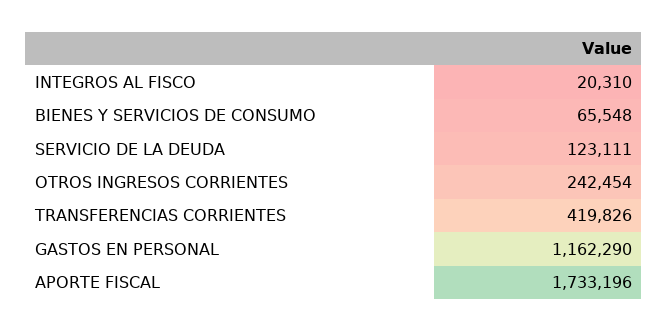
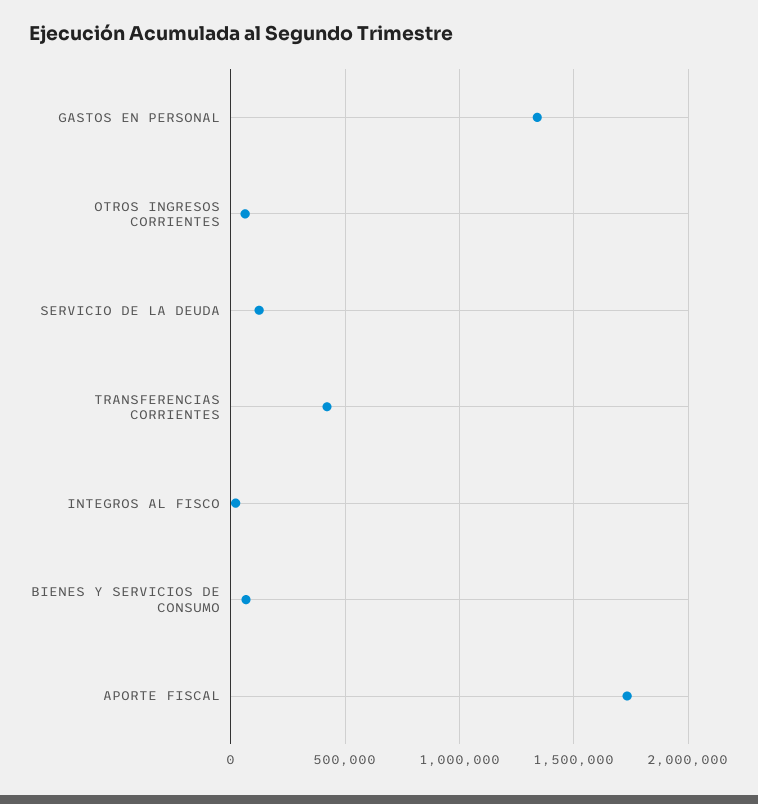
OTROS INGRESOS CORRIENTES: 242454 -> 50000
GASTOS EN PERSONAL: 1162290 -> 1350000

